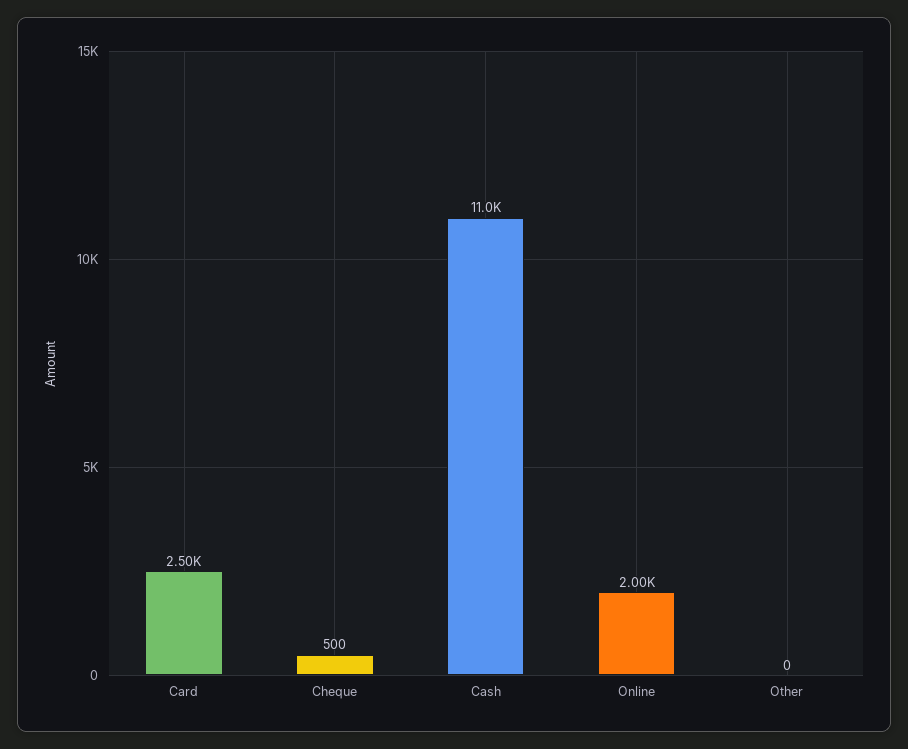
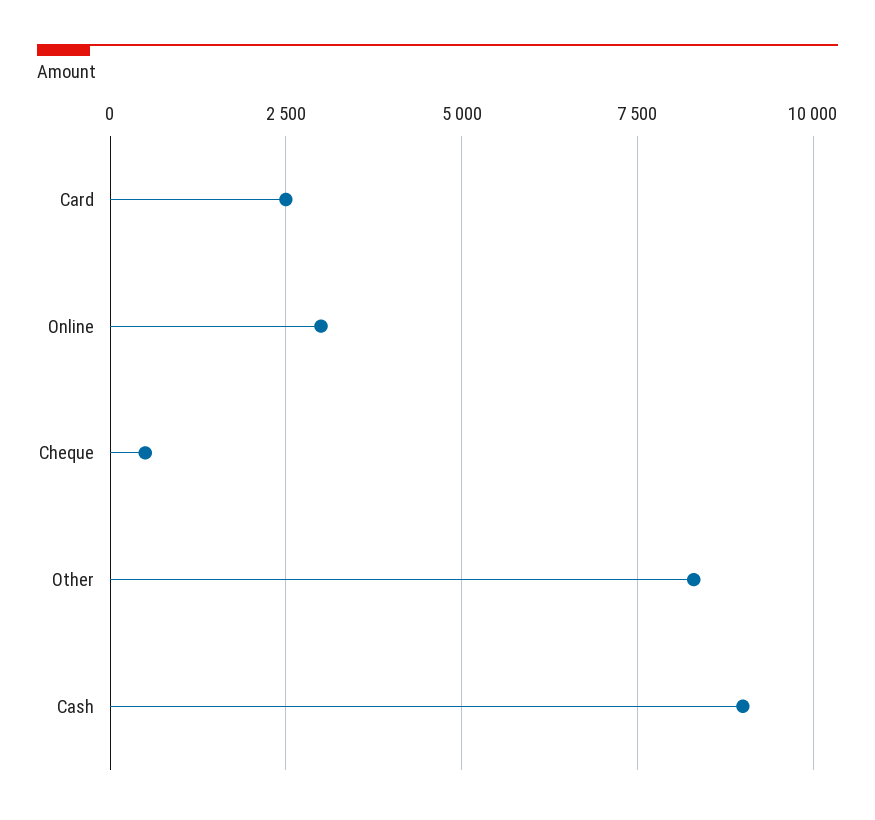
Cash: 11000 -> 9000
Online: 2000 -> 3000
Other: 0 -> 8250

